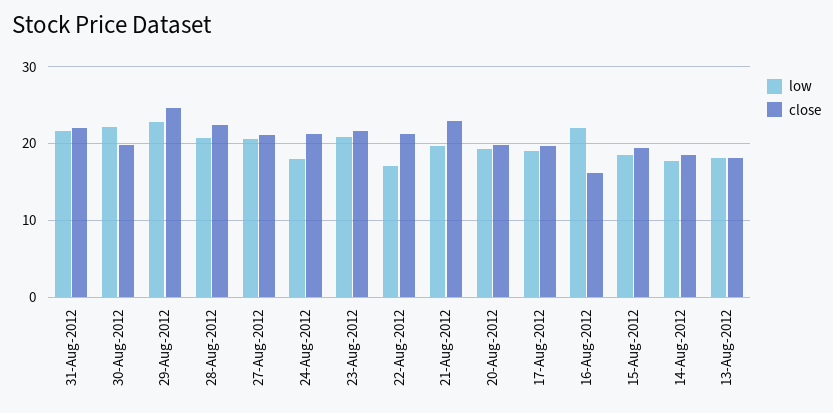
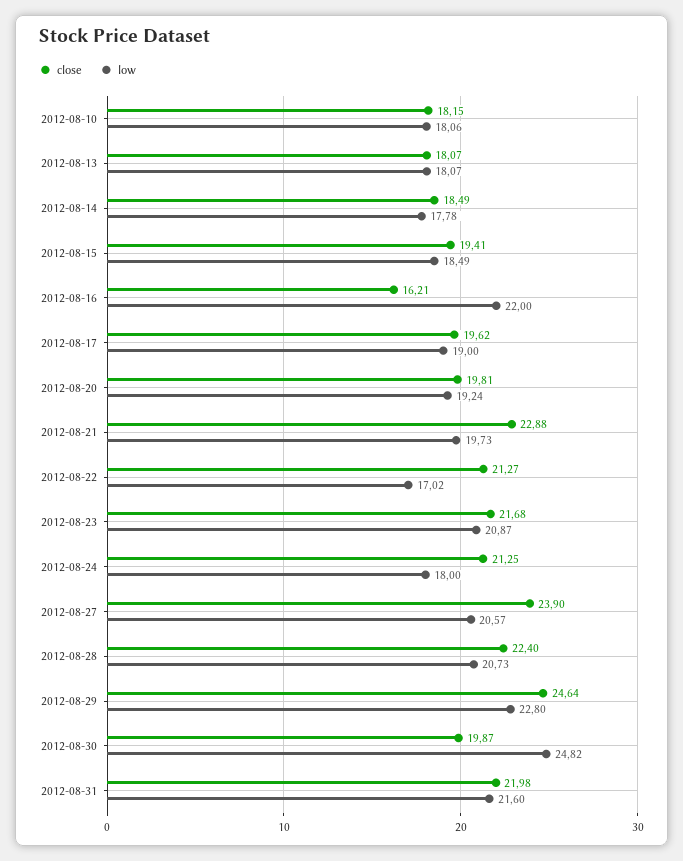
low, 30-Aug-2012: 22 -> 24.82
close, 27-Aug-2012: 21 -> 23.9
close, 2012-08-10: none -> 18.15
low, 2012-08-10: none -> 18.06

